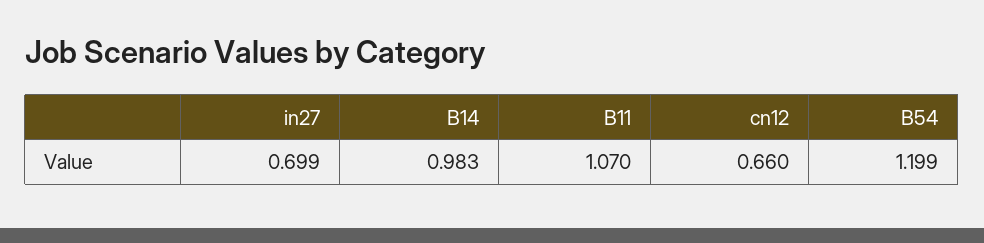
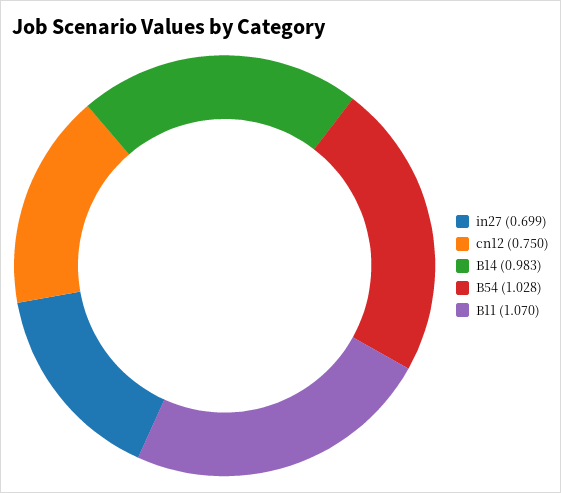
cn12: 0.66 -> 0.75
B54: 1.199 -> 1.028

